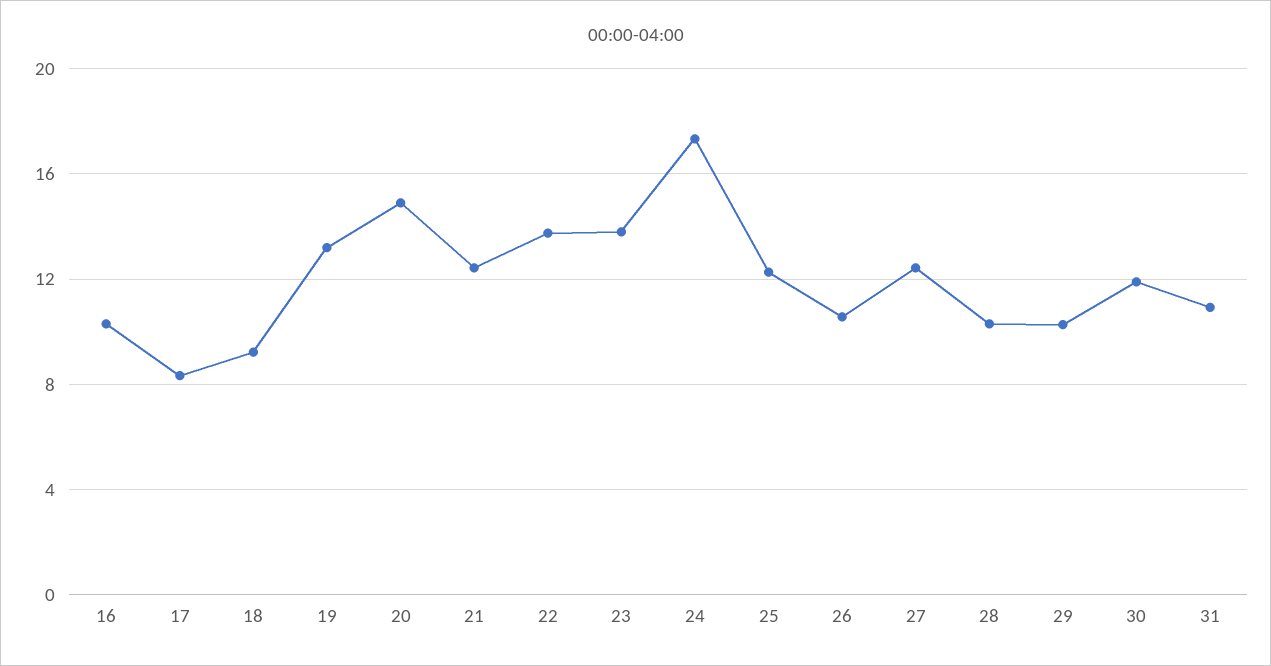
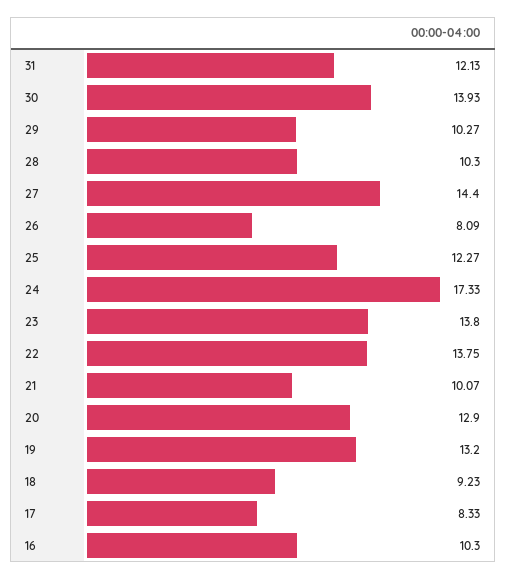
20: 15 -> 12.9
21: 12.5 -> 10.07
26: 10.5 -> 8.09
27: 12.5 -> 14.4
30: 12 -> 13.93
31: 11 -> 12.13

